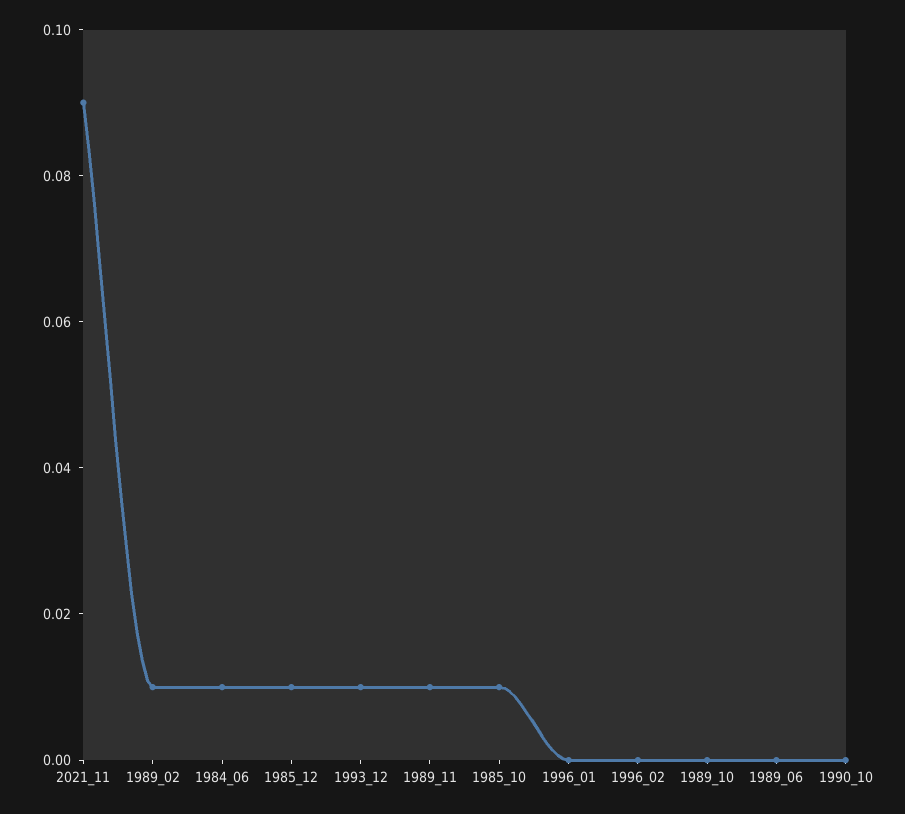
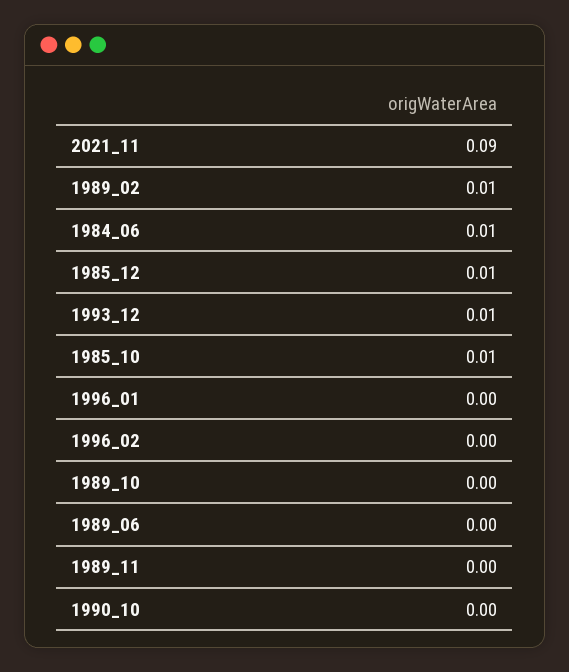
1989_11: 0.01 -> 0

